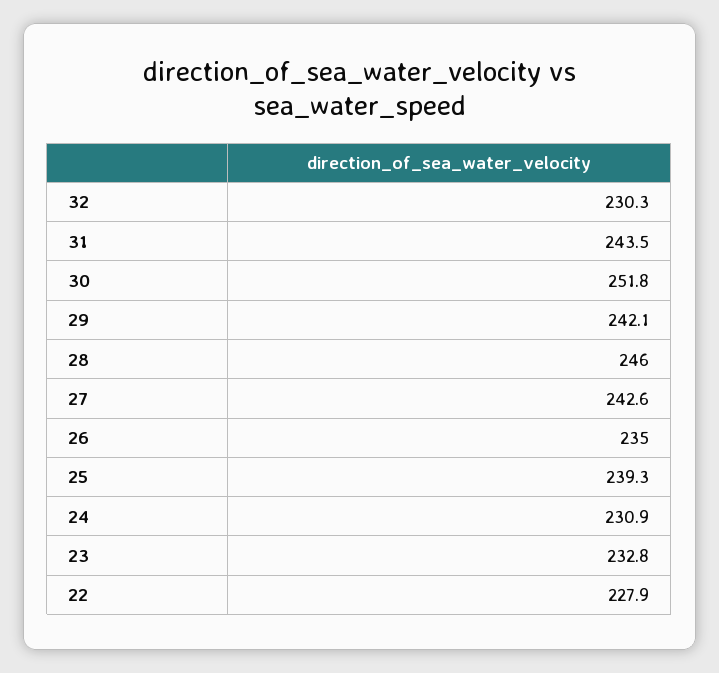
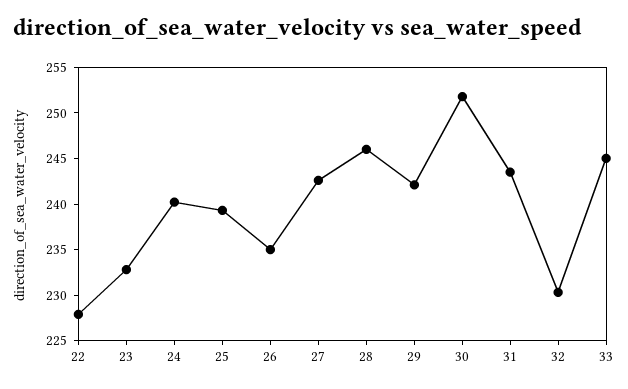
24: 230.9 -> 240
33: none -> 245

